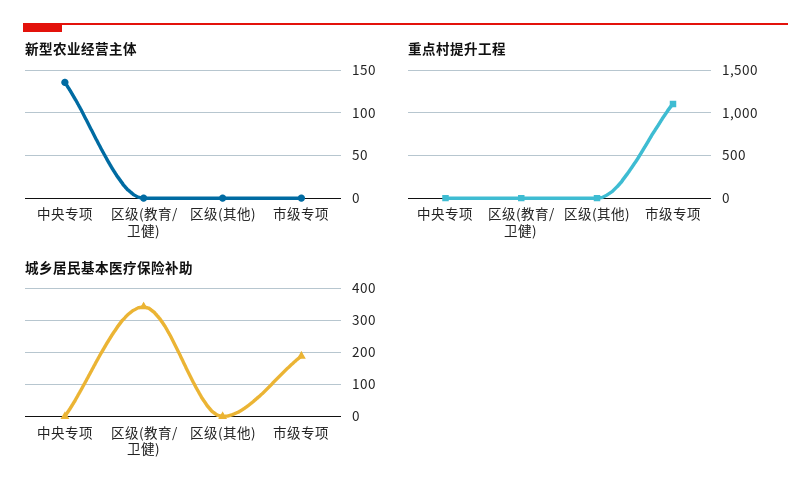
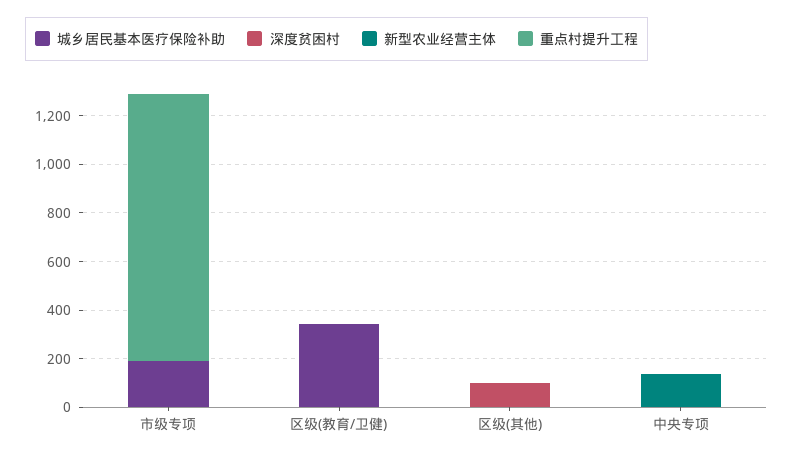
深度贫困村, 市级专项: none -> 0
深度贫困村, 区级(教育/卫健): none -> 0
深度贫困村, 区级(其他): none -> 100
深度贫困村, 中央专项: none -> 0

